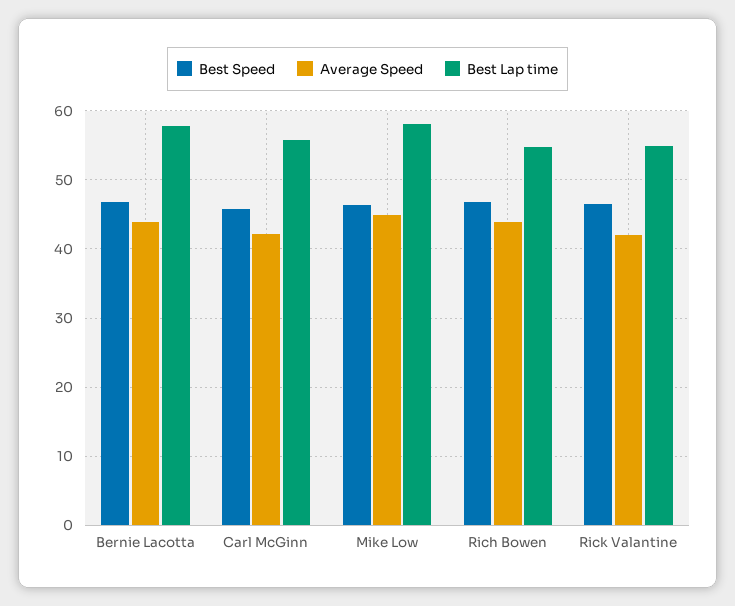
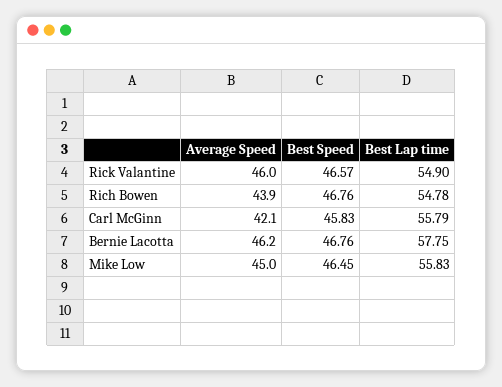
Average Speed, Bernie Lacotta: 44 -> 46.2
Best Lap time, Mike Low: 58 -> 55.83
Average Speed, Rick Valantine: 42 -> 46

